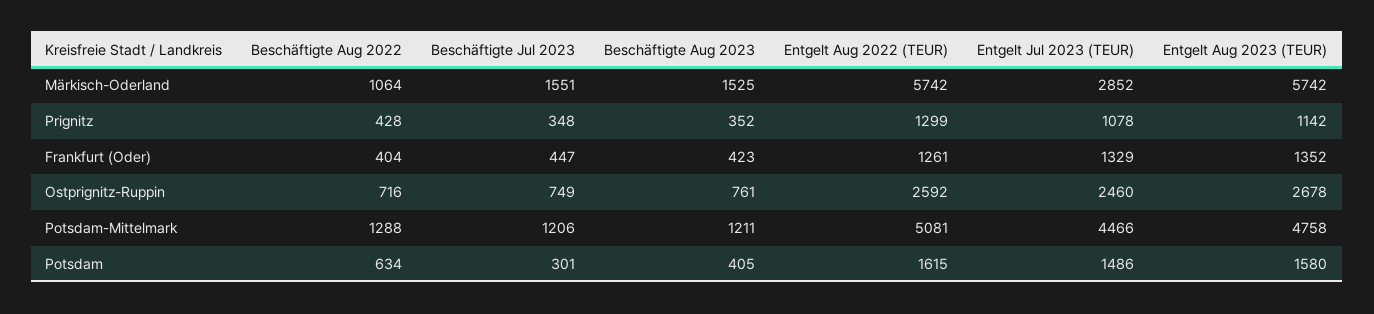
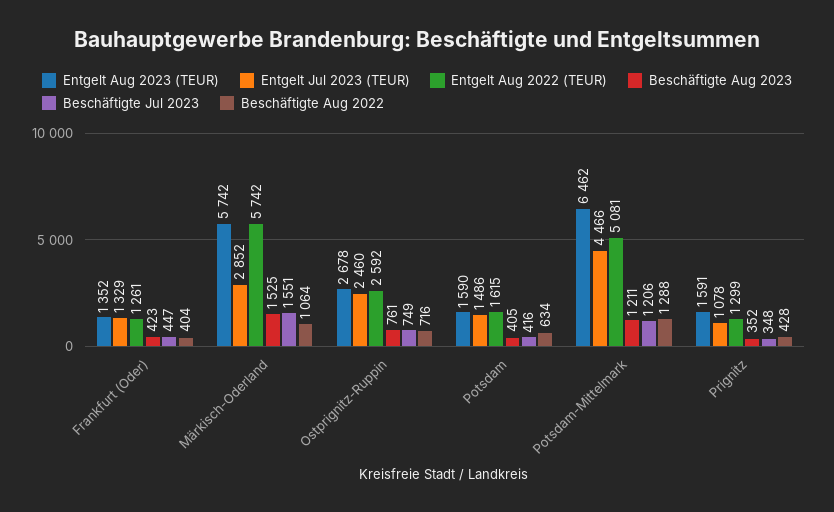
Entgelt Aug 2023 (TEUR), Prignitz: 1142 -> 1591
Entgelt Aug 2023 (TEUR), Potsdam-Mittelmark: 4758 -> 6462
Beschäftigte Jul 2023, Potsdam: 301 -> 416
Entgelt Aug 2023 (TEUR), Potsdam: 1580 -> 1590

